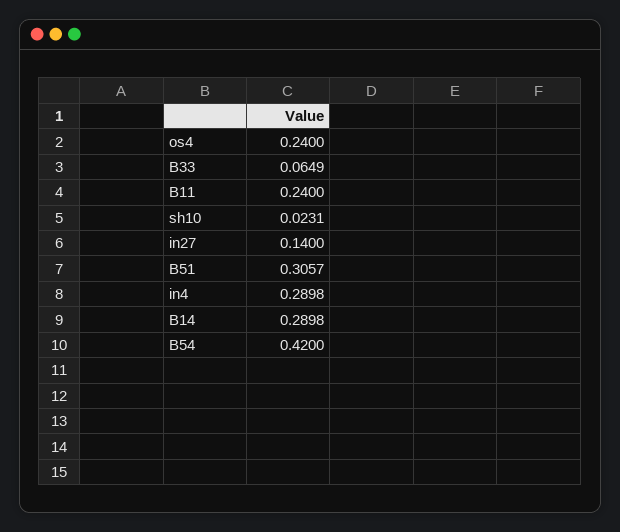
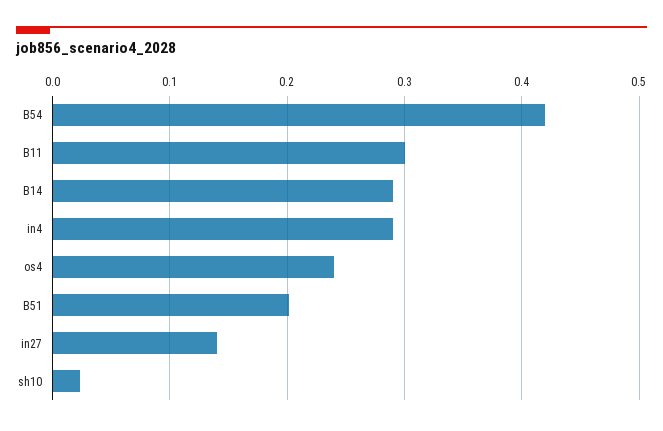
B33: 0.0649 -> none
B11: 0.24 -> 0.3
B51: 0.3057 -> 0.2

